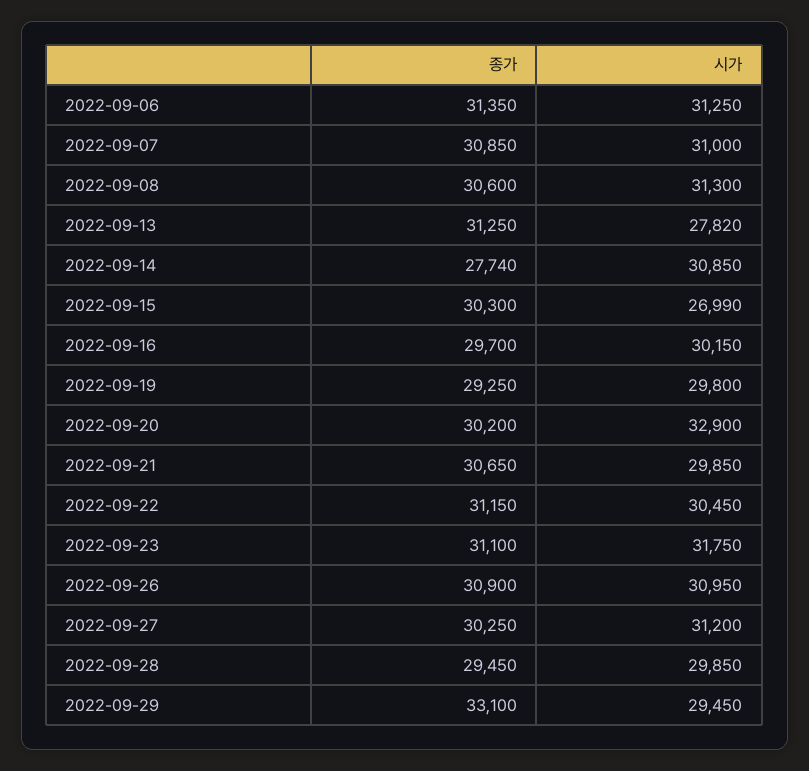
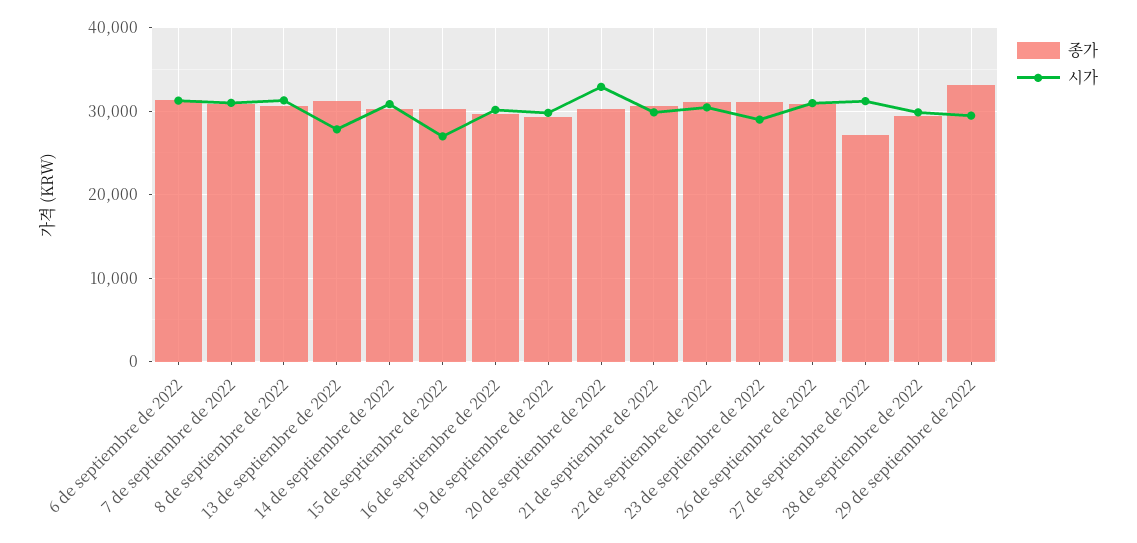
종가, 2022-09-14: 27740 -> 30000
시가, 2022-09-23: 31750 -> 29000
종가, 2022-09-27: 30250 -> 27000

